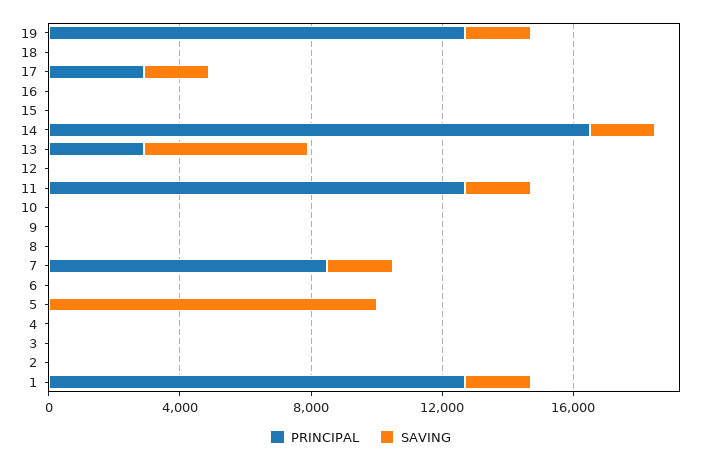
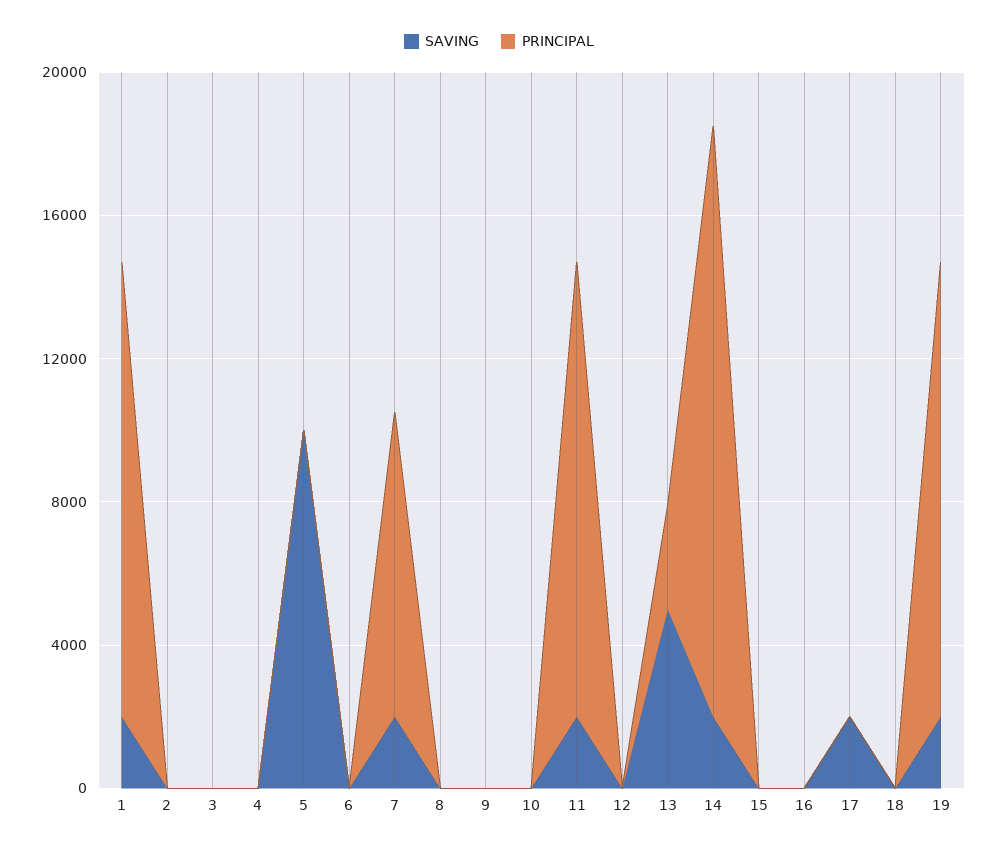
PRINCIPAL, 17: 3000 -> 0

